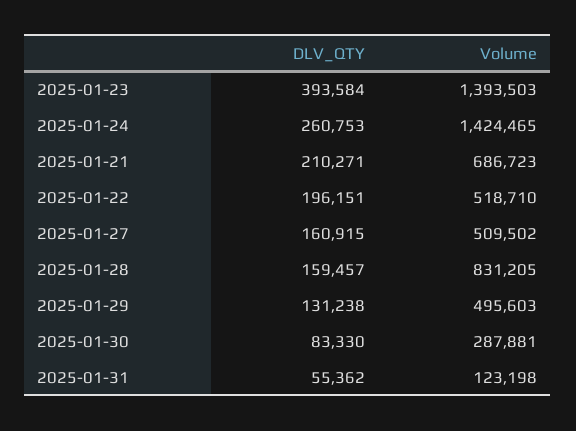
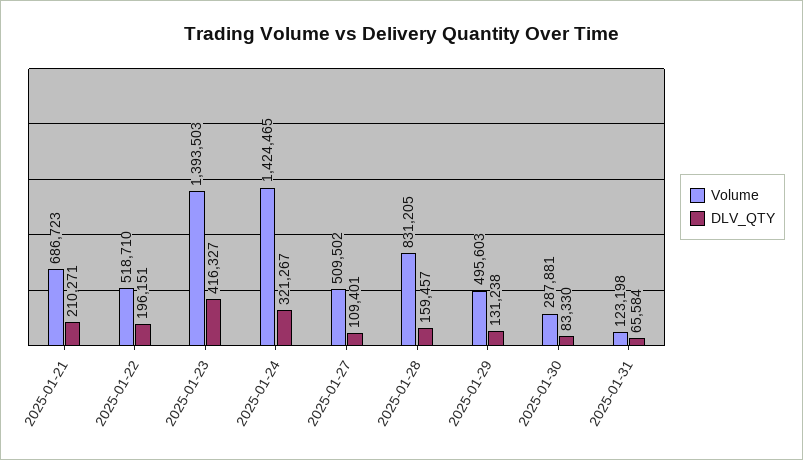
DLV_QTY, 2025-01-23: 393584 -> 416327
DLV_QTY, 2025-01-24: 260753 -> 321267
DLV_QTY, 2025-01-27: 160915 -> 109401
DLV_QTY, 2025-01-31: 55362 -> 65584

